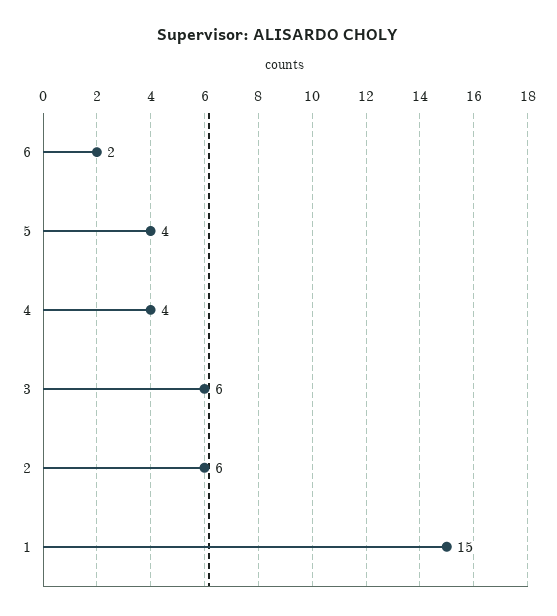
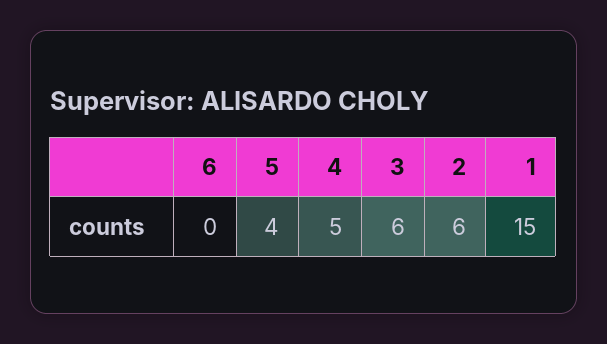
6: 2 -> 0
4: 4 -> 5

